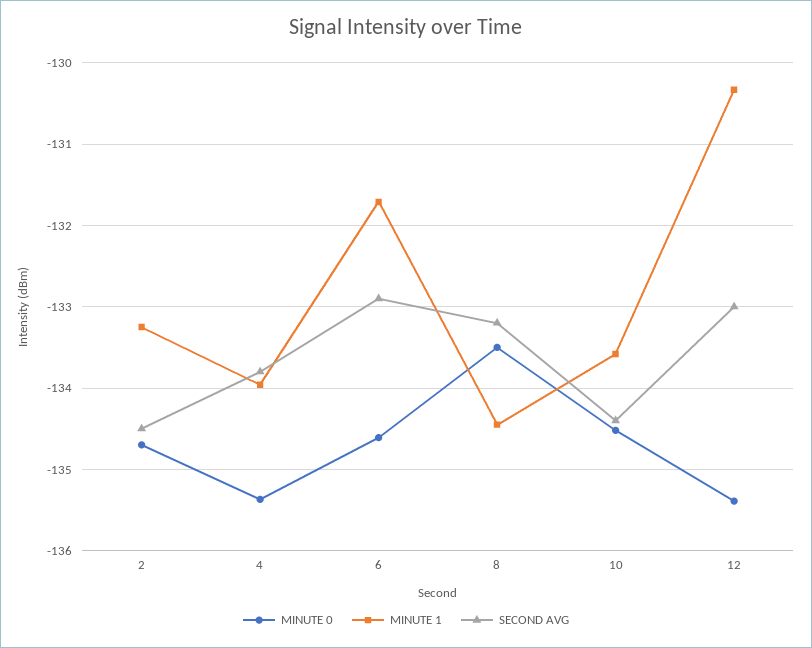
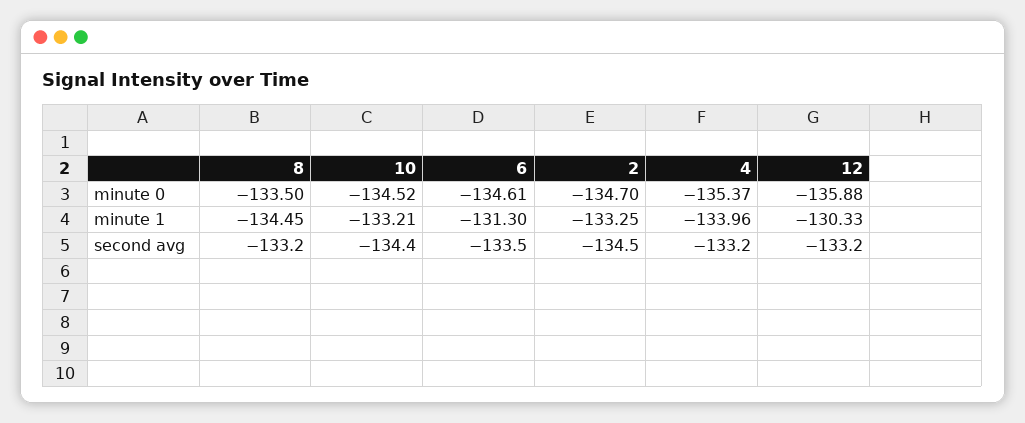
SECOND AVG, 4: -133.8 -> -133.2
MINUTE 1, 6: -131.7 -> -131.3
SECOND AVG, 6: -132.9 -> -133.5
MINUTE 1, 10: -133.6 -> -133.21
MINUTE 0, 12: -135.4 -> -135.88
SECOND AVG, 12: -133 -> -133.2

